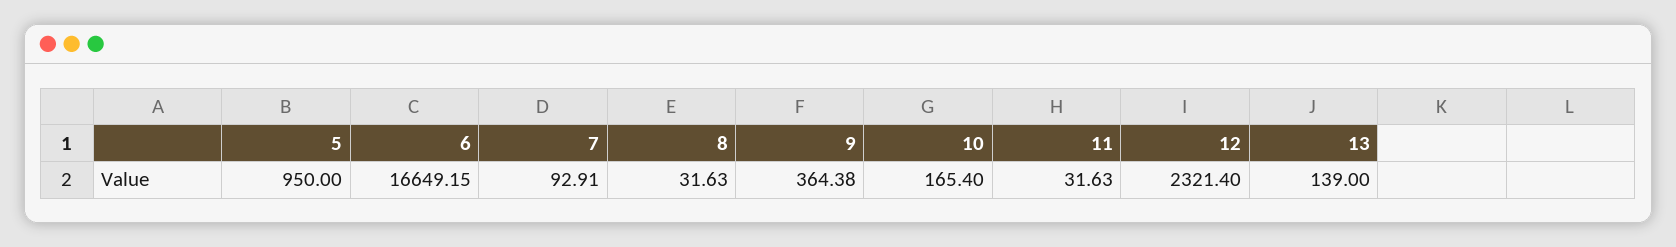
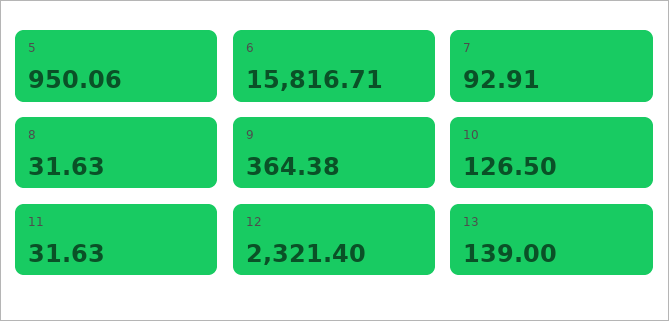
5: 950 -> 950.06
6: 16649.15 -> 15816.71
10: 165.4 -> 126.5

